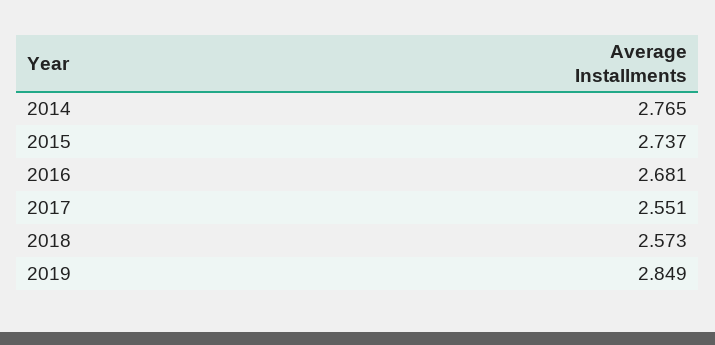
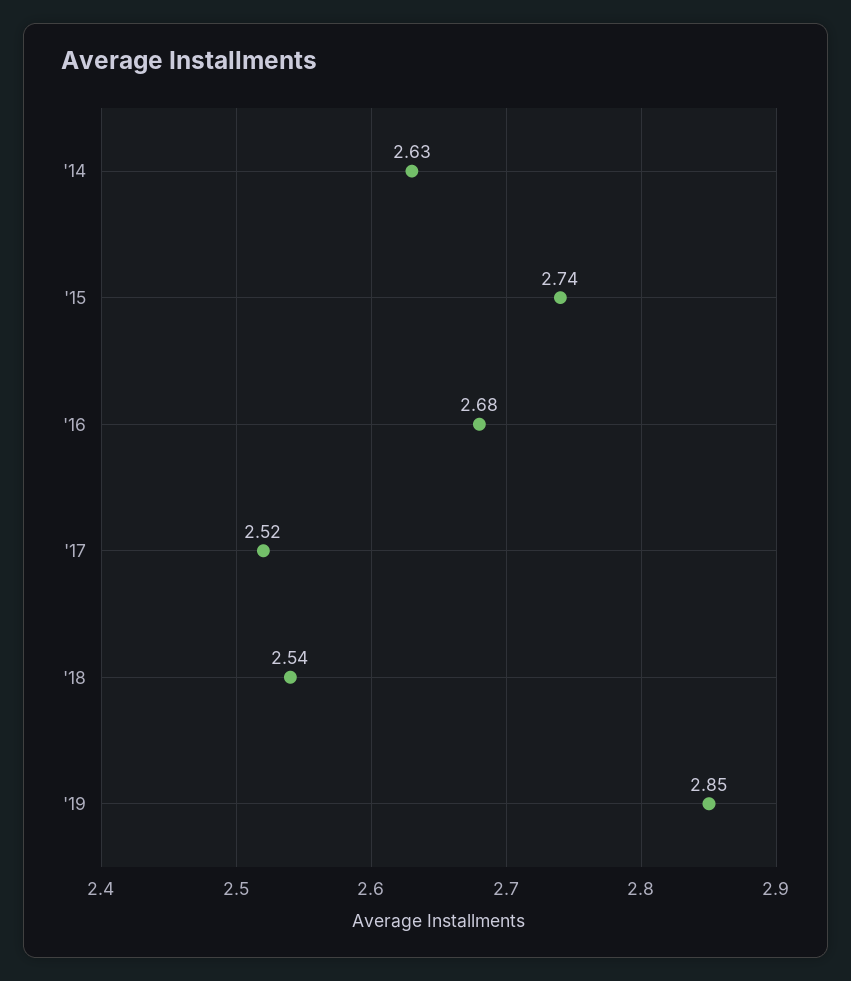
2014: 2.765 -> 2.63
2017: 2.551 -> 2.52
2018: 2.573 -> 2.54

